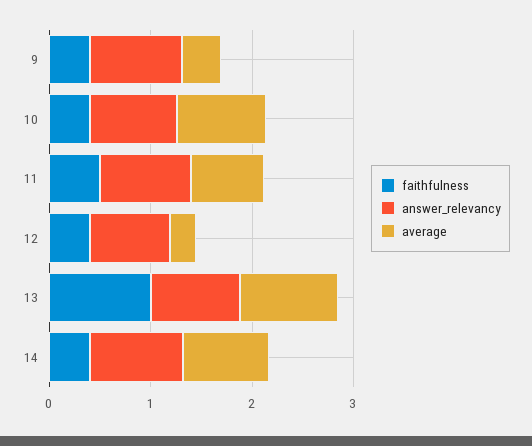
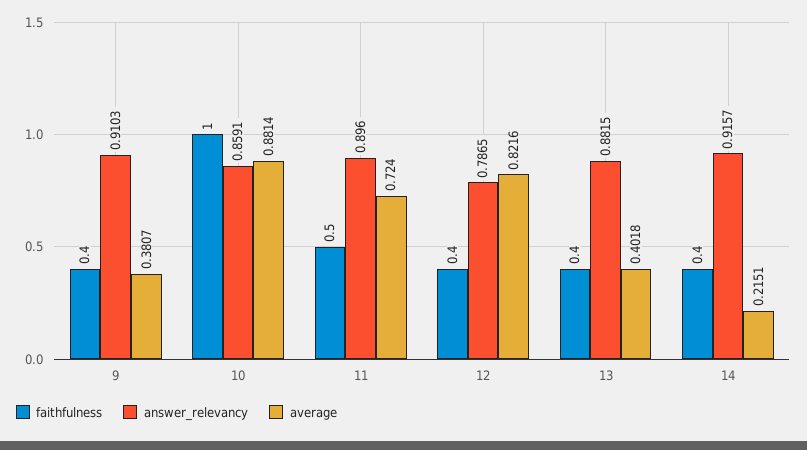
faithfulness, 10: 0.4 -> 1
average, 12: 0.2 -> 0.8216
faithfulness, 13: 1 -> 0.4
average, 13: 1 -> 0.4018
average, 14: 0.8 -> 0.2151

